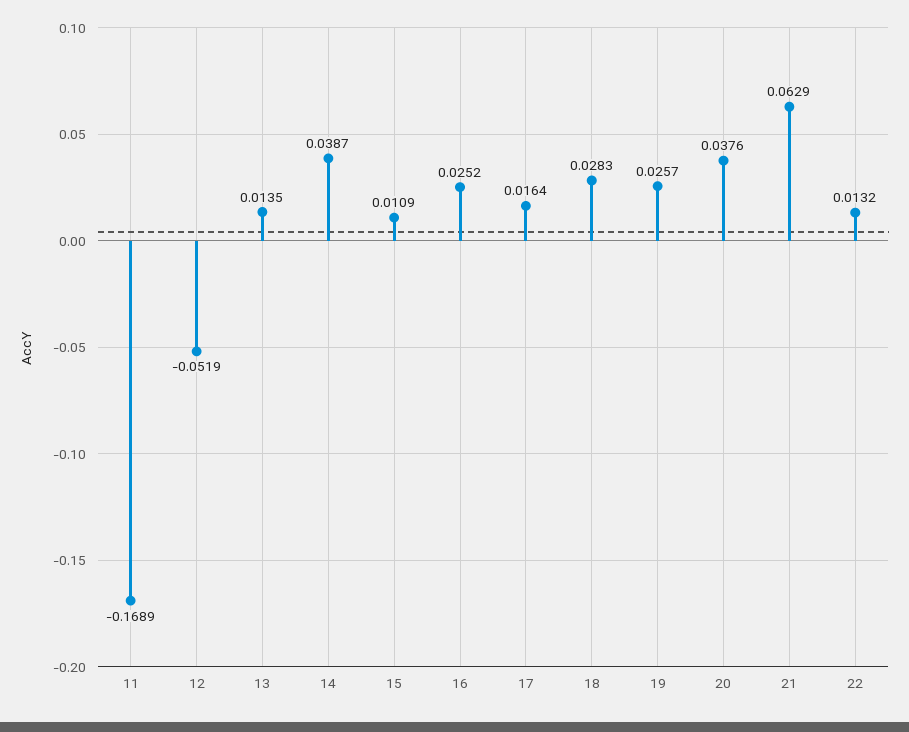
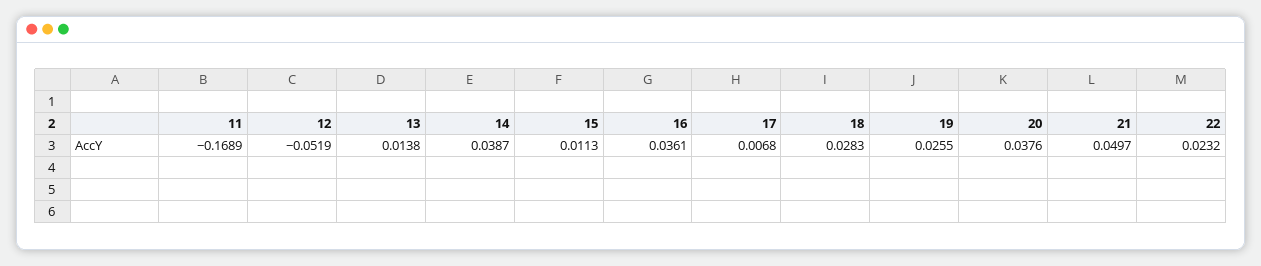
13: 0.0135 -> 0.0138
15: 0.0109 -> 0.0113
16: 0.0252 -> 0.0361
17: 0.0164 -> 0.0068
19: 0.0257 -> 0.0255
21: 0.0629 -> 0.0497
22: 0.0132 -> 0.0232

